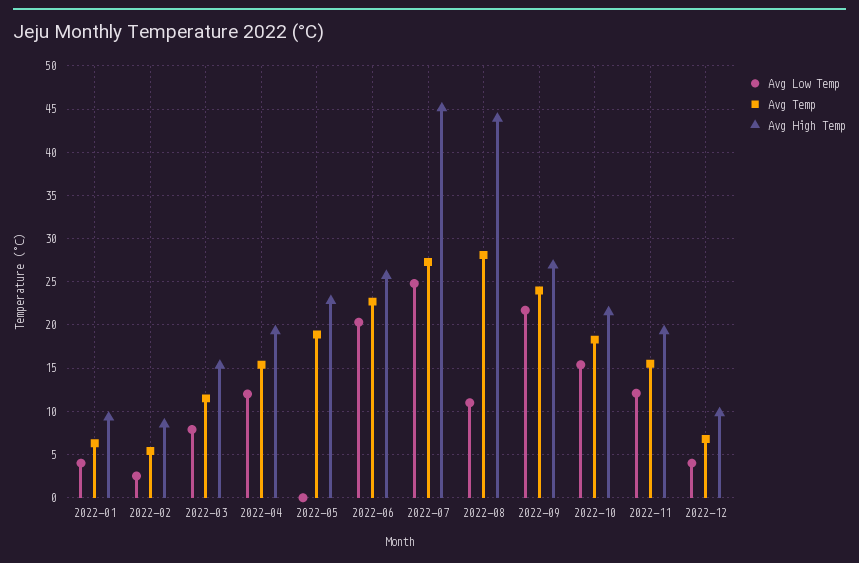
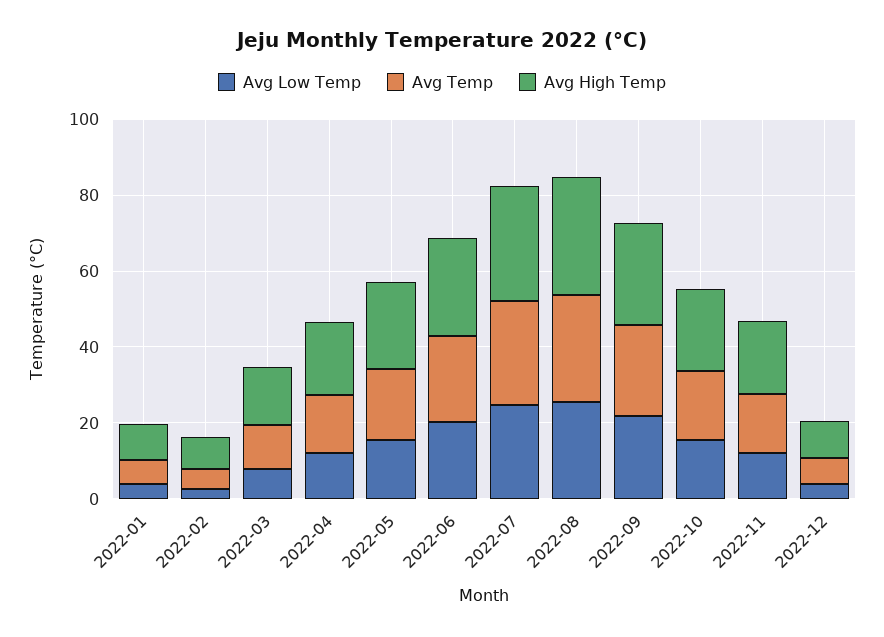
Avg Low Temp, 2022-05: 0 -> 15
Avg High Temp, 2022-07: 45 -> 30
Avg Low Temp, 2022-08: 11 -> 25
Avg High Temp, 2022-08: 44 -> 30

